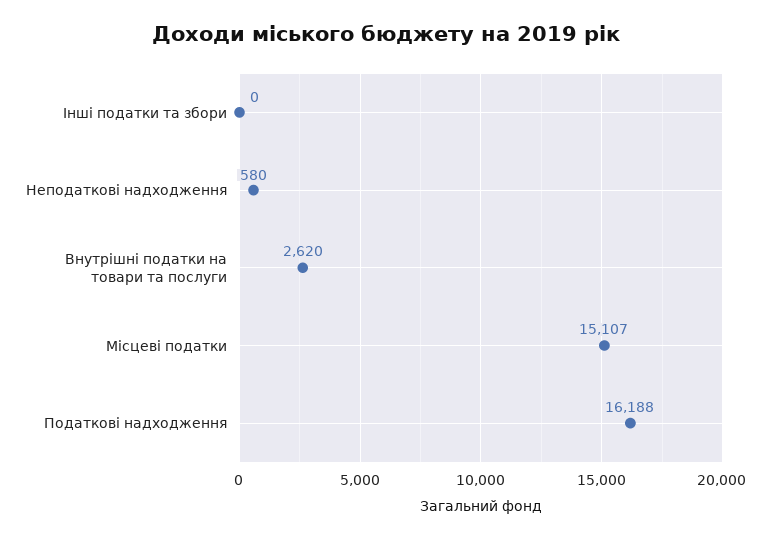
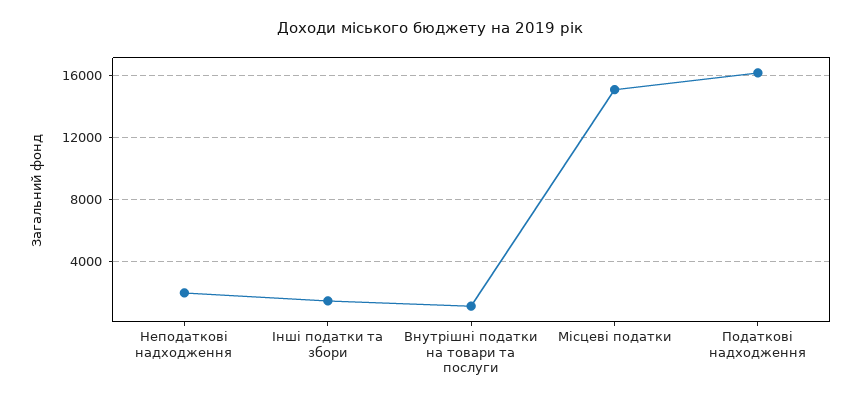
Інші податки та збори: 0 -> 1500
Неподаткові надходження: 580 -> 2000
Внутрішні податки на товари та послуги: 2620 -> 1000

